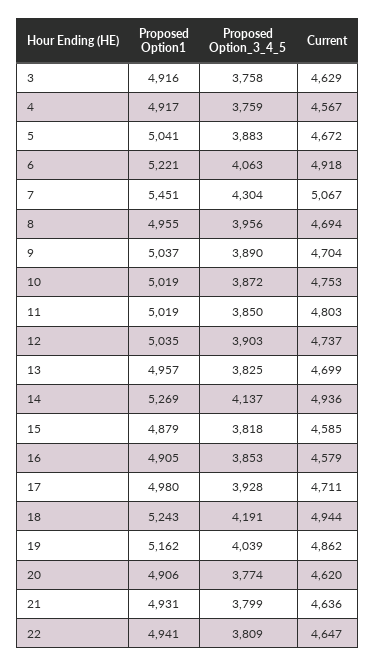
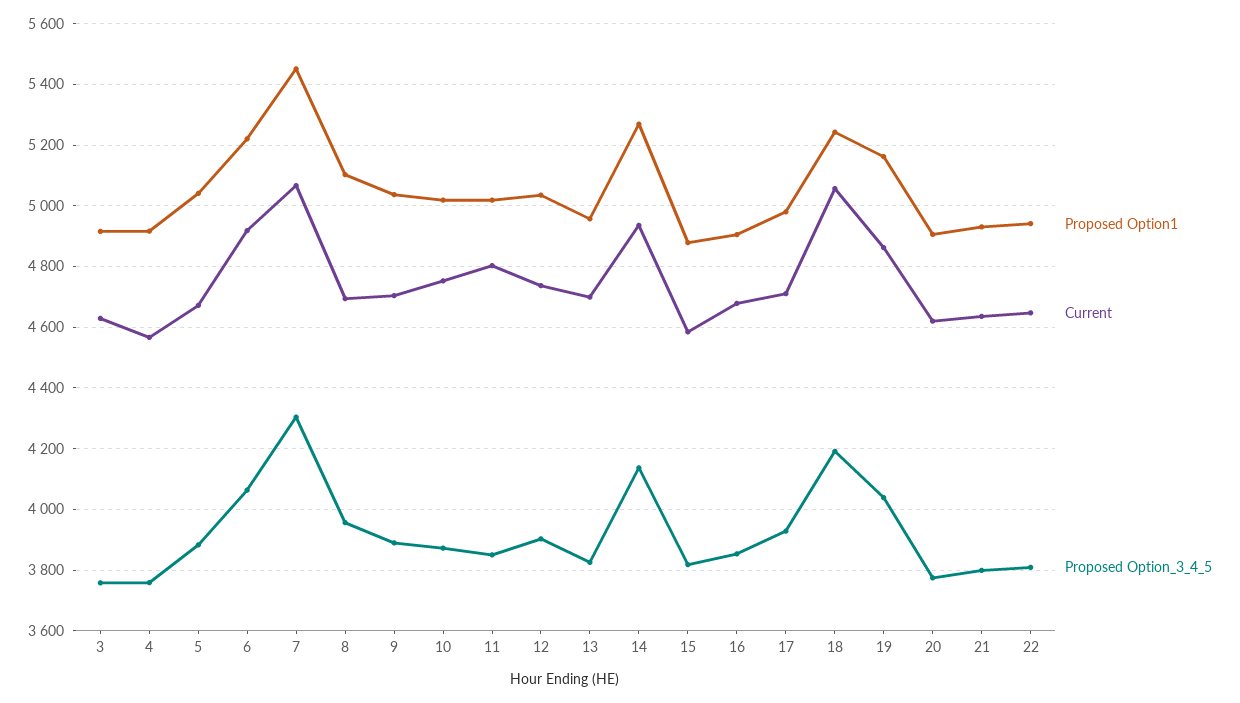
Proposed Option1, 8: 4955 -> 5100
Current, 16: 4579 -> 4680
Current, 18: 4944 -> 5060

